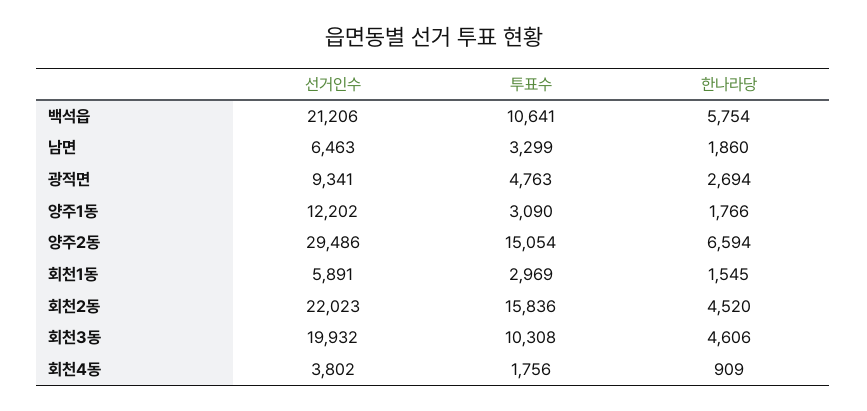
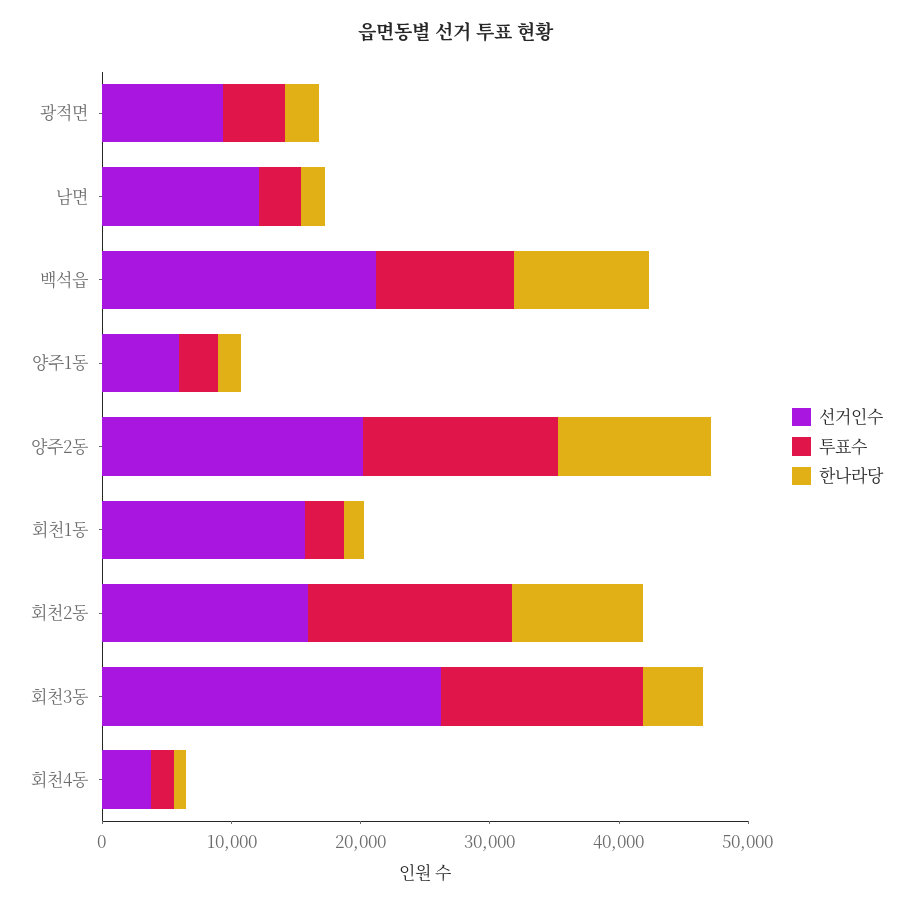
한나라당, 백석읍: 5754 -> 10000
선거인수, 남면: 6463 -> 12000
선거인수, 양주1동: 12202 -> 6000
선거인수, 양주2동: 29486 -> 20000
한나라당, 양주2동: 6594 -> 12000
선거인수, 회천1동: 5891 -> 16000
선거인수, 회천2동: 22023 -> 16000
한나라당, 회천2동: 4520 -> 10000
선거인수, 회천3동: 19932 -> 26000
투표수, 회천3동: 10308 -> 16000

